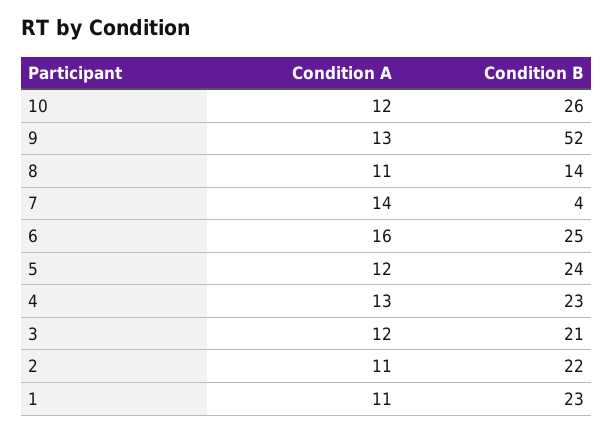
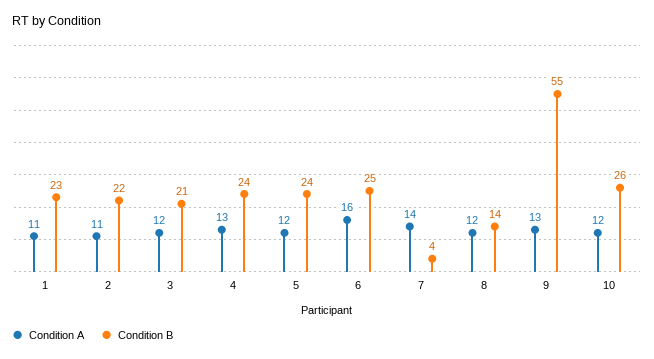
Condition B, 9: 52 -> 55
Condition A, 8: 11 -> 12
Condition B, 4: 23 -> 24

